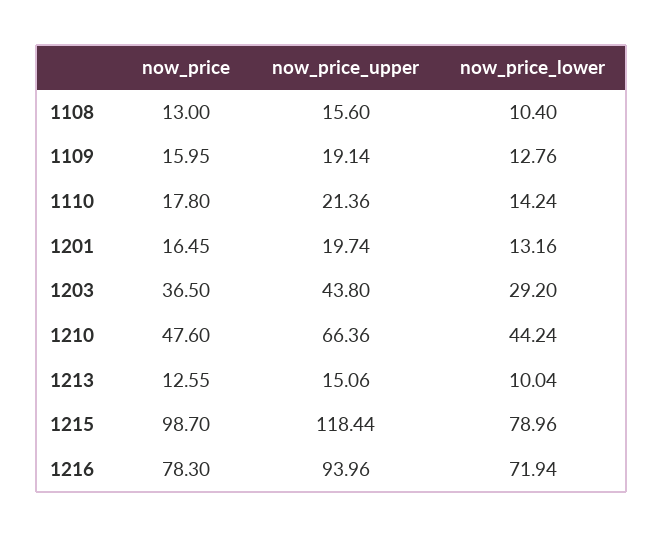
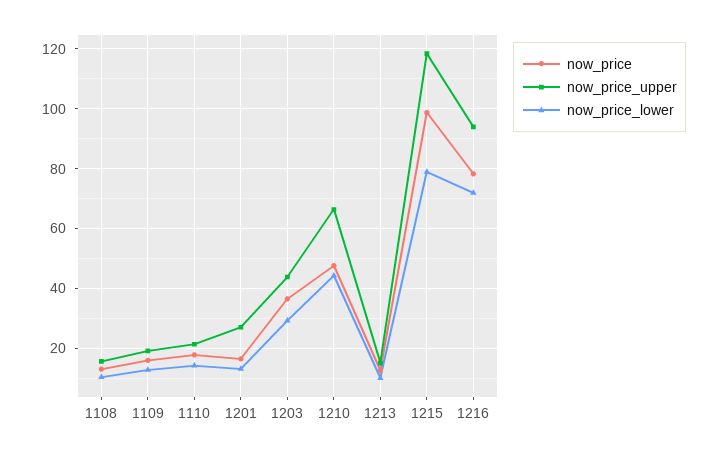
now_price_upper, 1201: 19.74 -> 27.5

